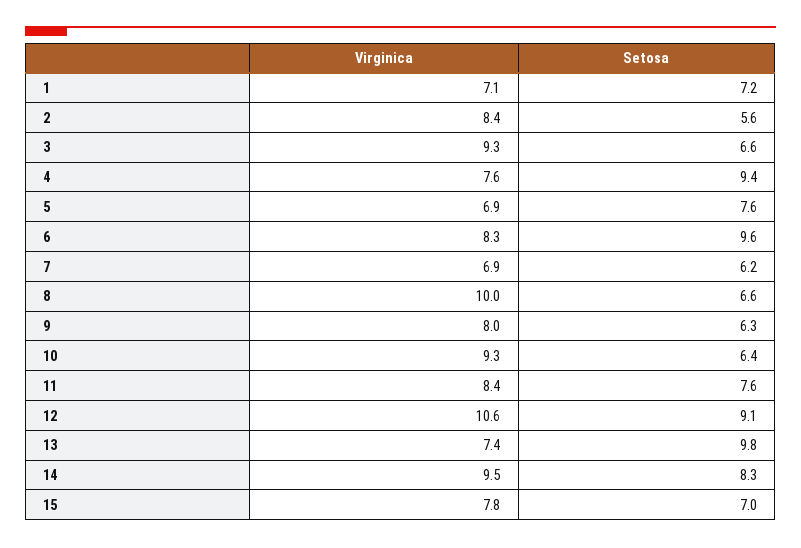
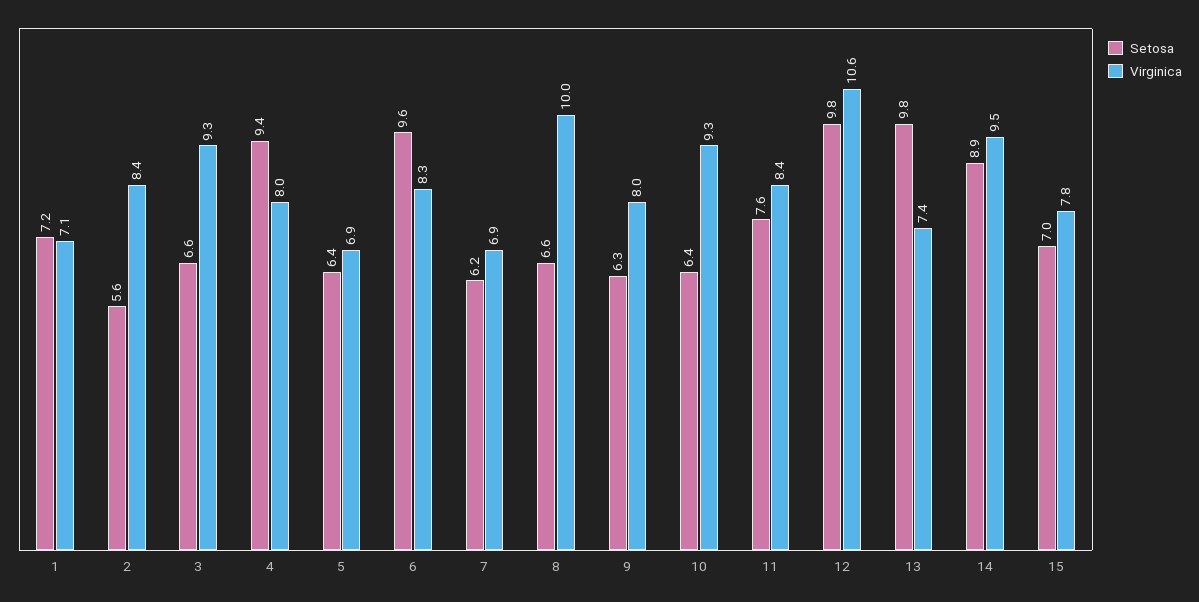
Virginica, 4: 7.6 -> 8
Setosa, 5: 7.6 -> 6.4
Setosa, 12: 9.1 -> 9.8
Setosa, 14: 8.3 -> 8.9

